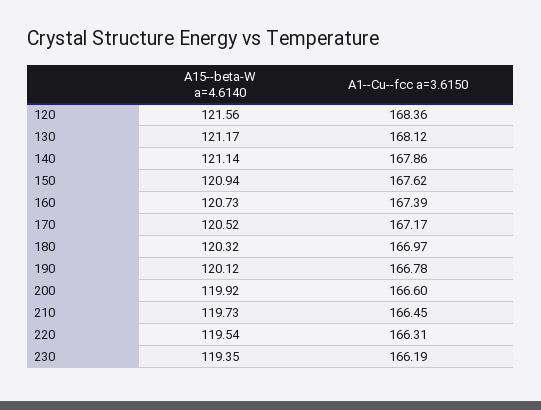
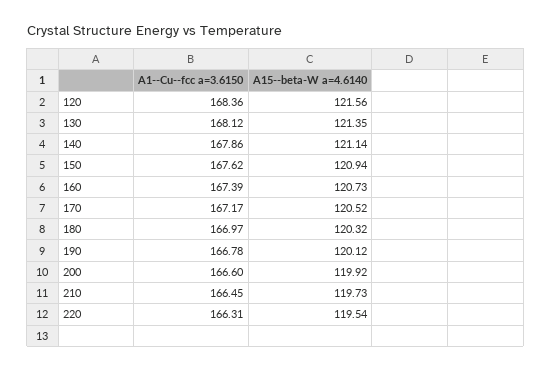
A15--beta-W a=4.6140, 130: 121.17 -> 121.35
A15--beta-W a=4.6140, 230: 119.35 -> none
A1--Cu--fcc a=3.6150, 230: 166.19 -> none

